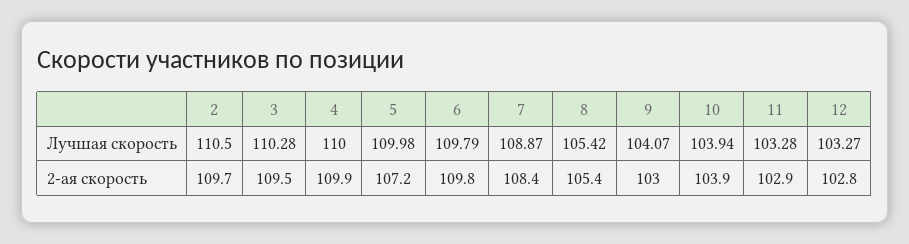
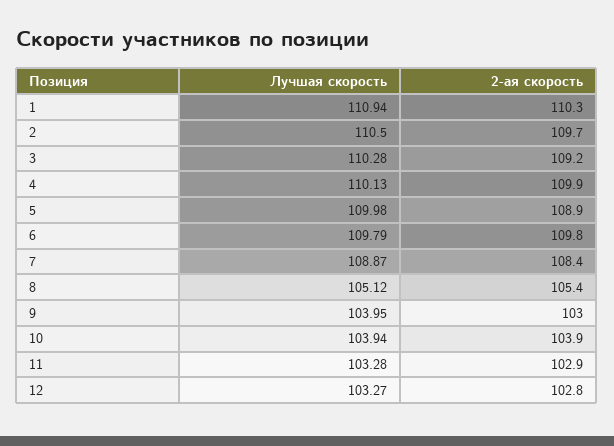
4, Лучшая скорость: 110 -> 110.13
8, Лучшая скорость: 105.42 -> 105.12
9, Лучшая скорость: 104.07 -> 103.95
3, 2-ая скорость: 109.5 -> 109.2
5, 2-ая скорость: 107.2 -> 108.9
1, Лучшая скорость: none -> 110.94
1, 2-ая скорость: none -> 110.3

